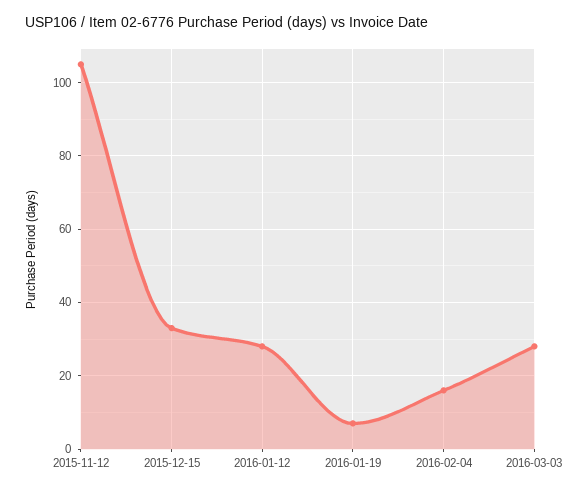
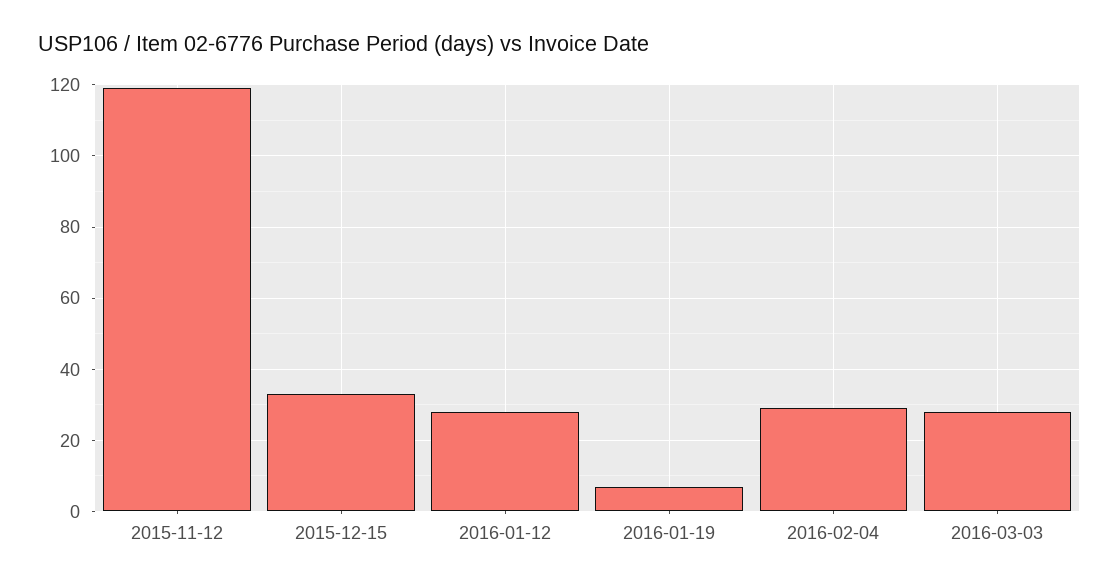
2015-11-12: 105 -> 120
2016-02-04: 15 -> 30

